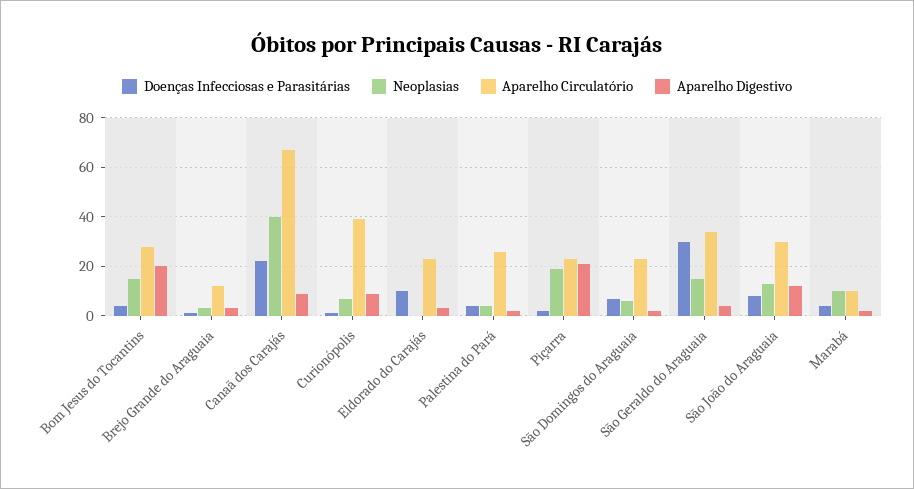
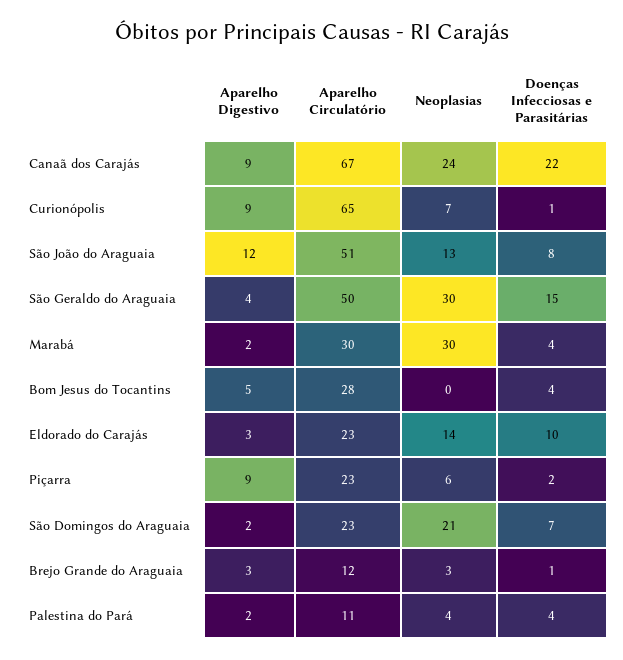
Neoplasias, Bom Jesus do Tocantins: 15 -> 0
Aparelho Digestivo, Bom Jesus do Tocantins: 20 -> 5
Neoplasias, Canaã dos Carajás: 40 -> 24
Aparelho Circulatório, Curionópolis: 40 -> 65
Neoplasias, Eldorado do Carajás: 0 -> 14
Aparelho Circulatório, Palestina do Pará: 25 -> 11
Neoplasias, Piçarra: 20 -> 6
Aparelho Digestivo, Piçarra: 20 -> 9
Neoplasias, São Domingos do Araguaia: 5 -> 21
Doenças Infecciosas e Parasitárias, São Geraldo do Araguaia: 30 -> 15
Neoplasias, São Geraldo do Araguaia: 15 -> 30
Aparelho Circulatório, São Geraldo do Araguaia: 35 -> 50
Aparelho Circulatório, São João do Araguaia: 30 -> 51
Neoplasias, Marabá: 10 -> 30
Aparelho Circulatório, Marabá: 10 -> 30

